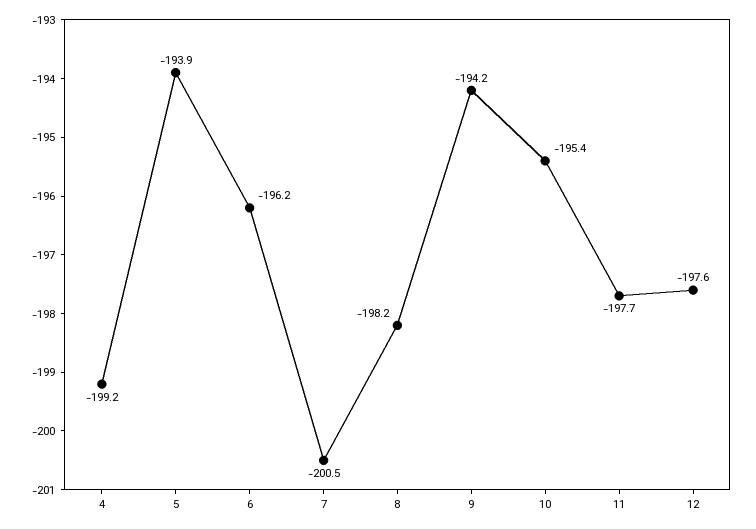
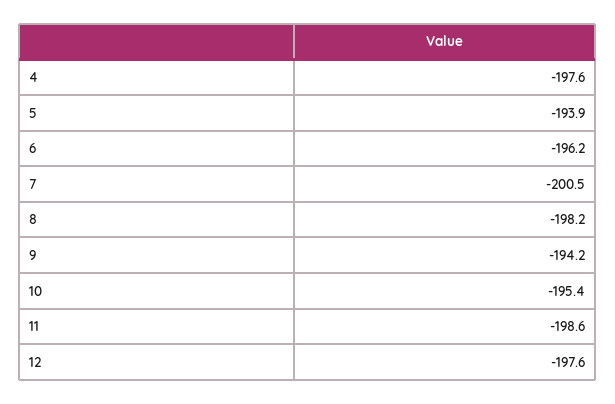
4: -199.2 -> -197.6
11: -197.7 -> -198.6

